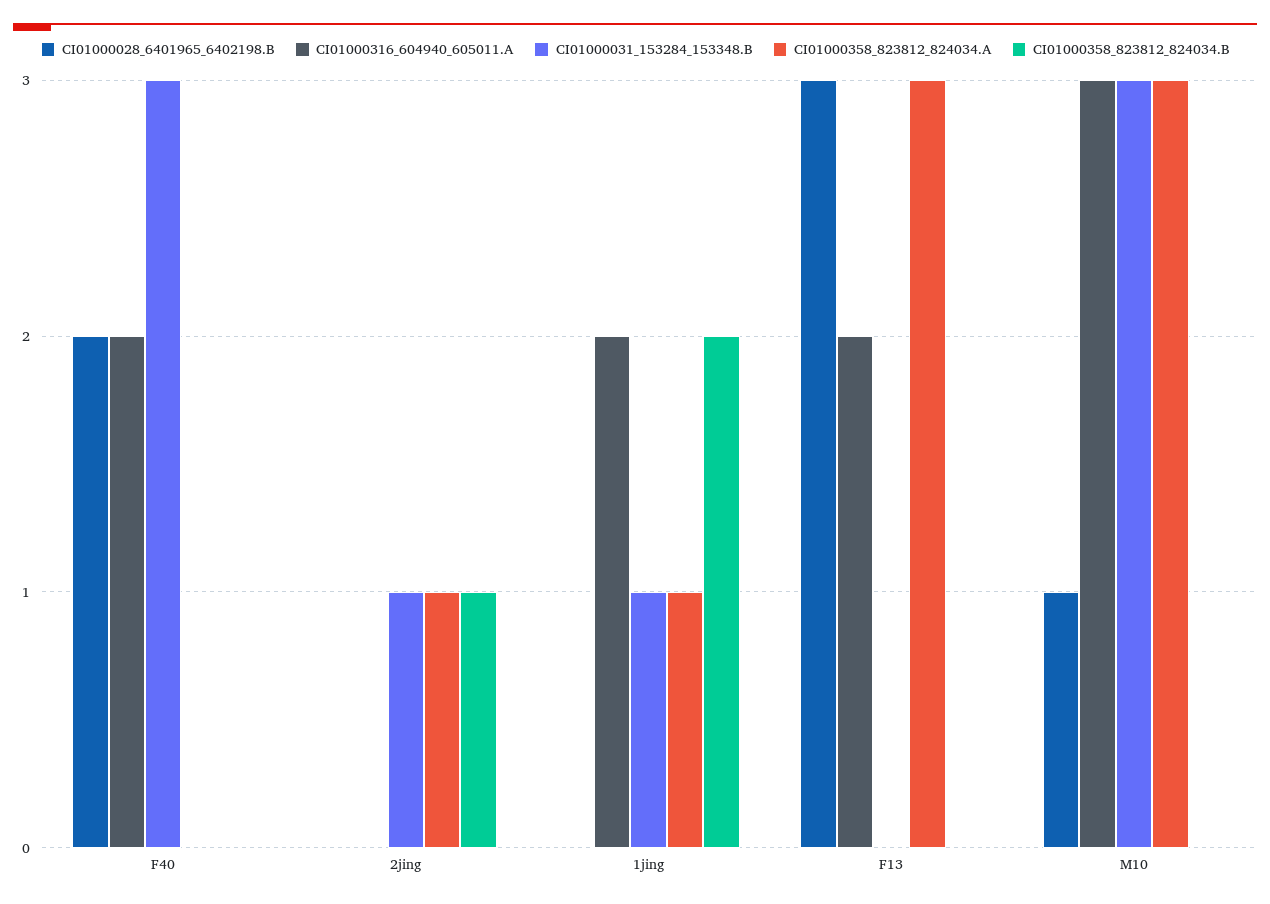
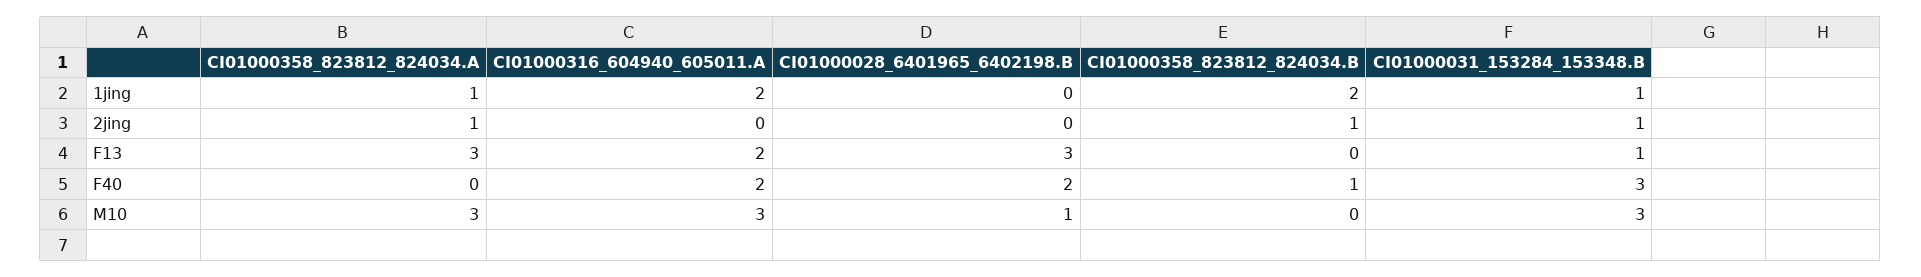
CI01000358_823812_824034.B, F40: 0 -> 1
CI01000031_153284_153348.B, F13: 0 -> 1

